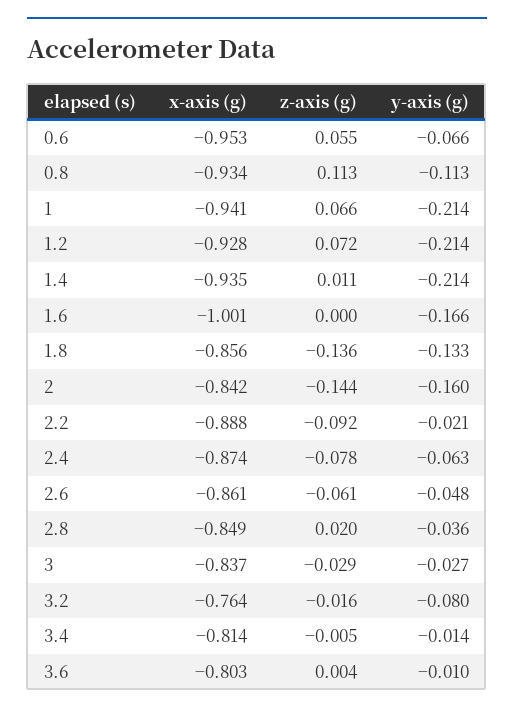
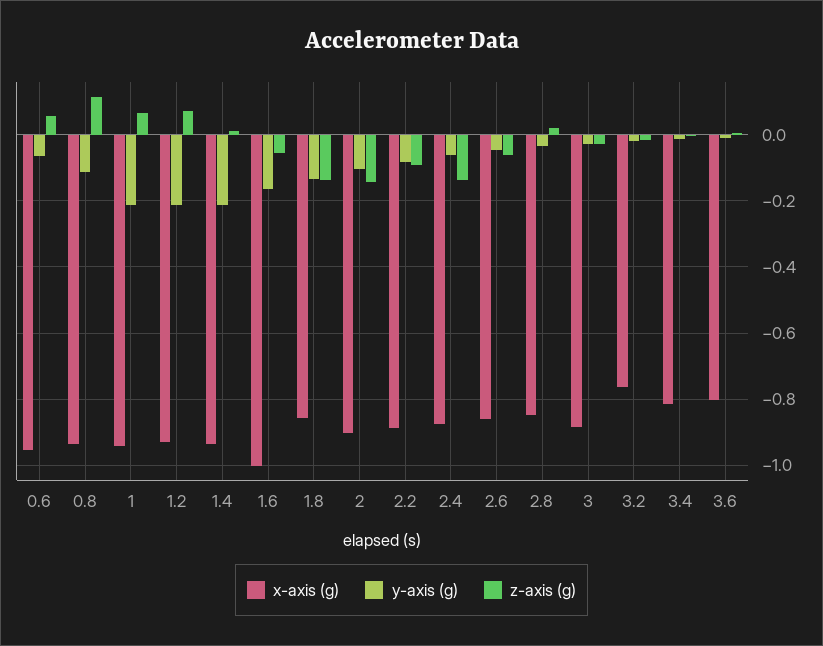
z-axis (g), 1.6: 0 -> -0.06
x-axis (g), 2: -0.842 -> -0.9
y-axis (g), 2: -0.16 -> -0.1
y-axis (g), 2.2: -0.021 -> -0.08
z-axis (g), 2.4: -0.078 -> -0.14
x-axis (g), 3: -0.837 -> -0.88
y-axis (g), 3.2: -0.08 -> -0.02

